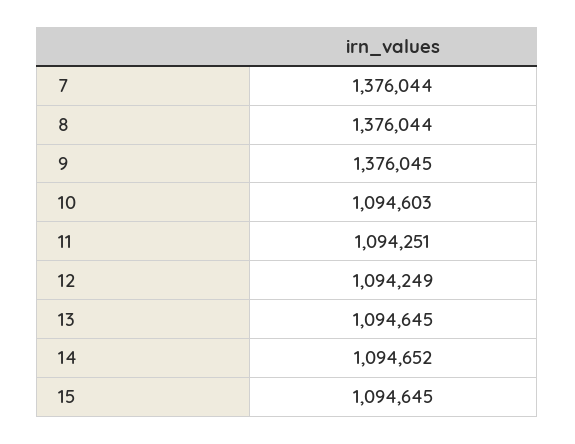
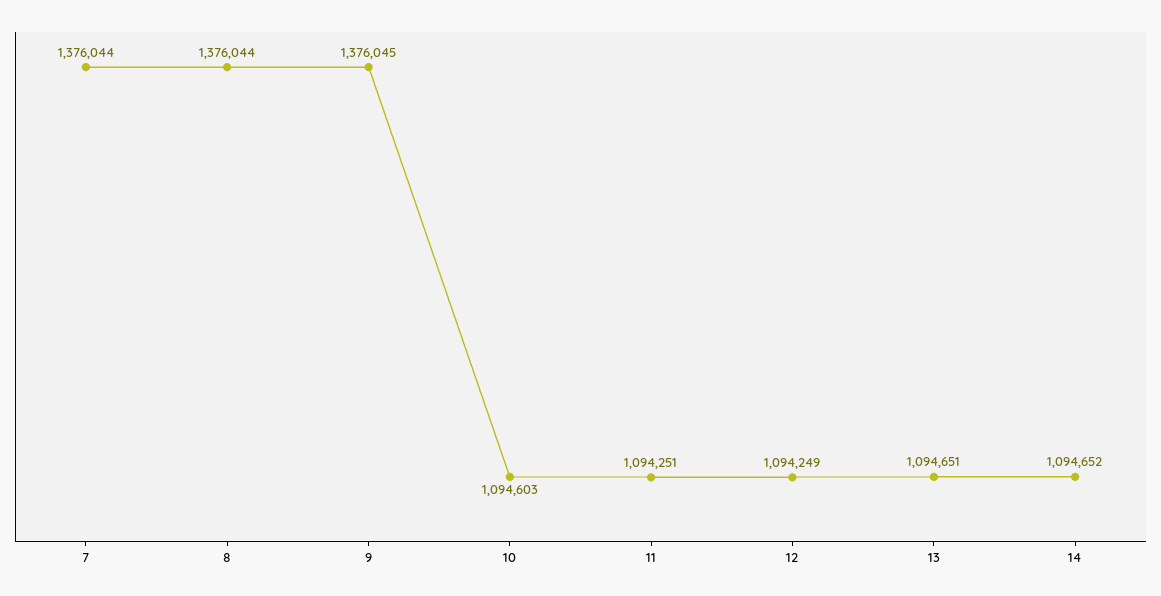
13: 1094645 -> 1094651
15: 1094645 -> none

